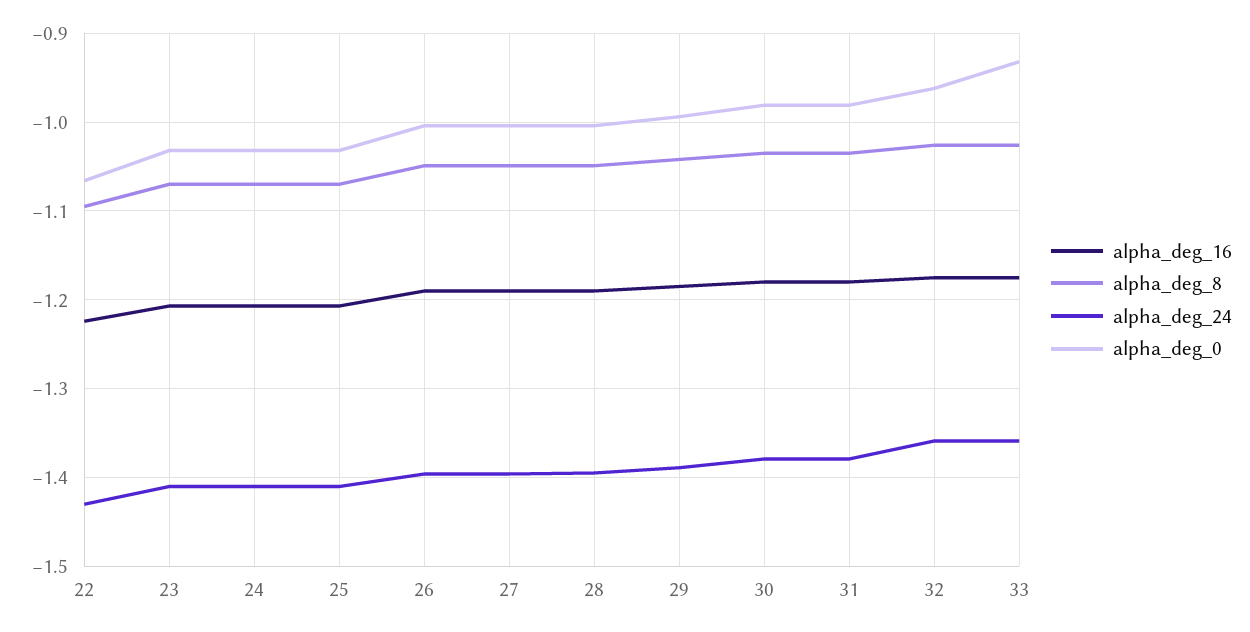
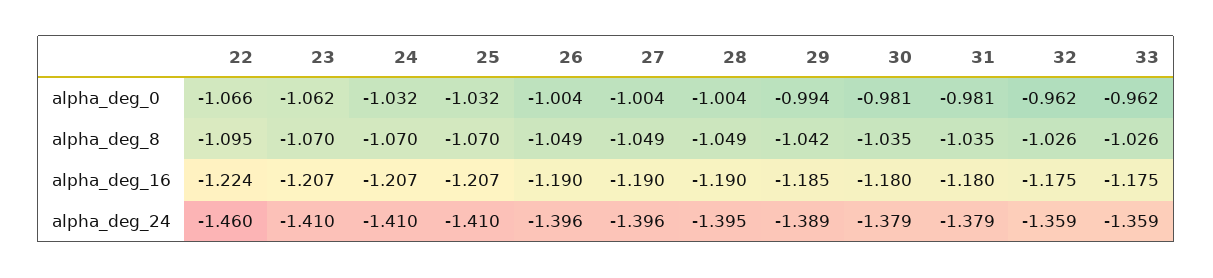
alpha_deg_24, 22: -1.43 -> -1.46
alpha_deg_0, 23: -1.03 -> -1.062
alpha_deg_0, 33: -0.93 -> -0.962

